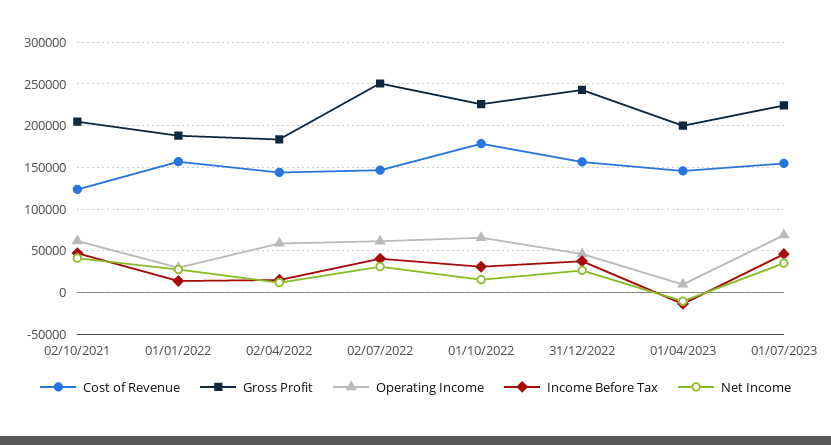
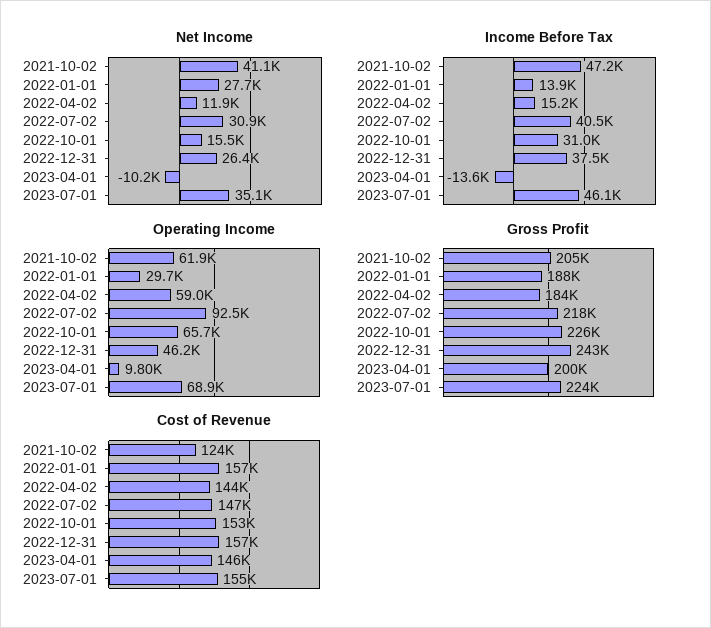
Gross Profit, 02/07/2022: 250000 -> 218000
Operating Income, 02/07/2022: 60000 -> 92500
Cost of Revenue, 01/10/2022: 180000 -> 153000

